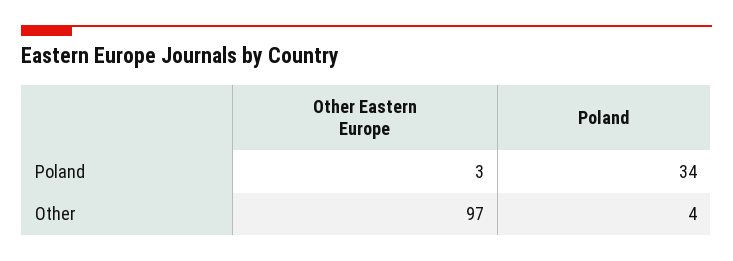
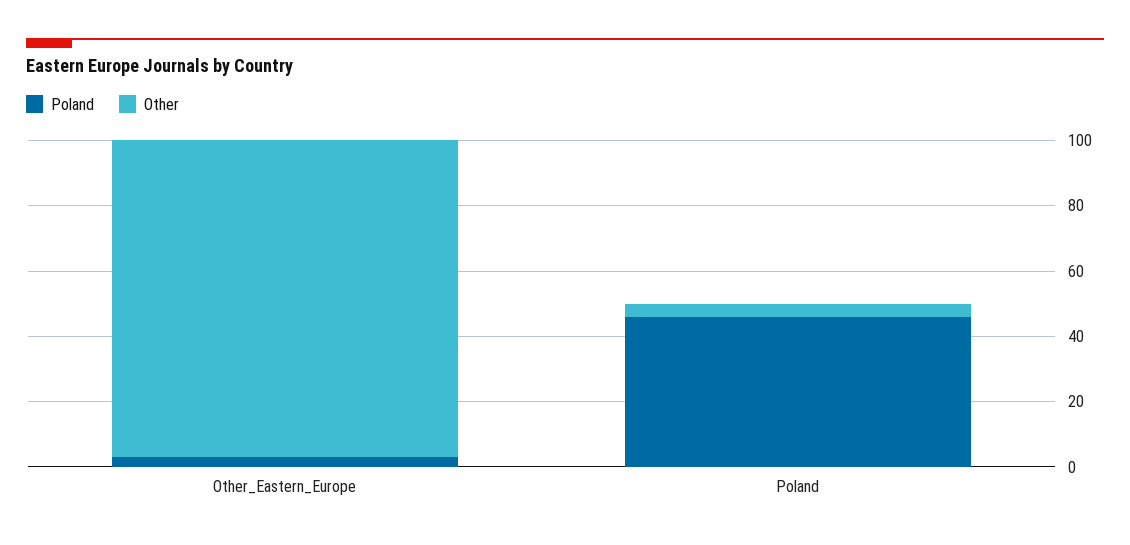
Poland, Poland: 34 -> 45

